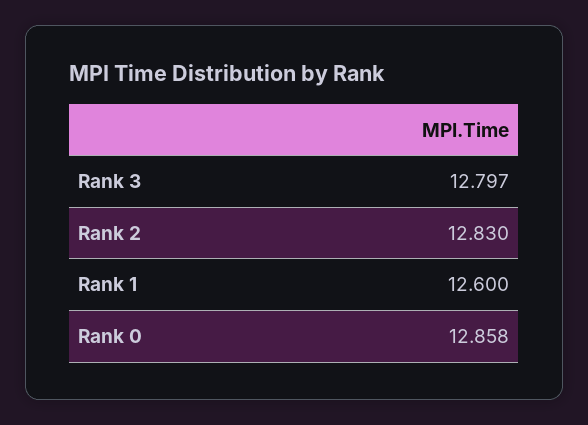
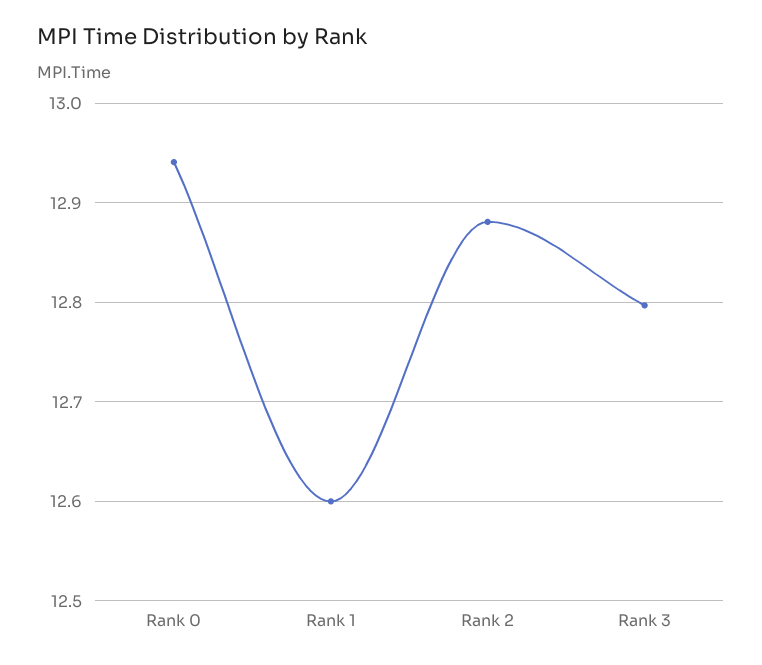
Rank 2: 12.83 -> 12.88
Rank 0: 12.858 -> 12.94

